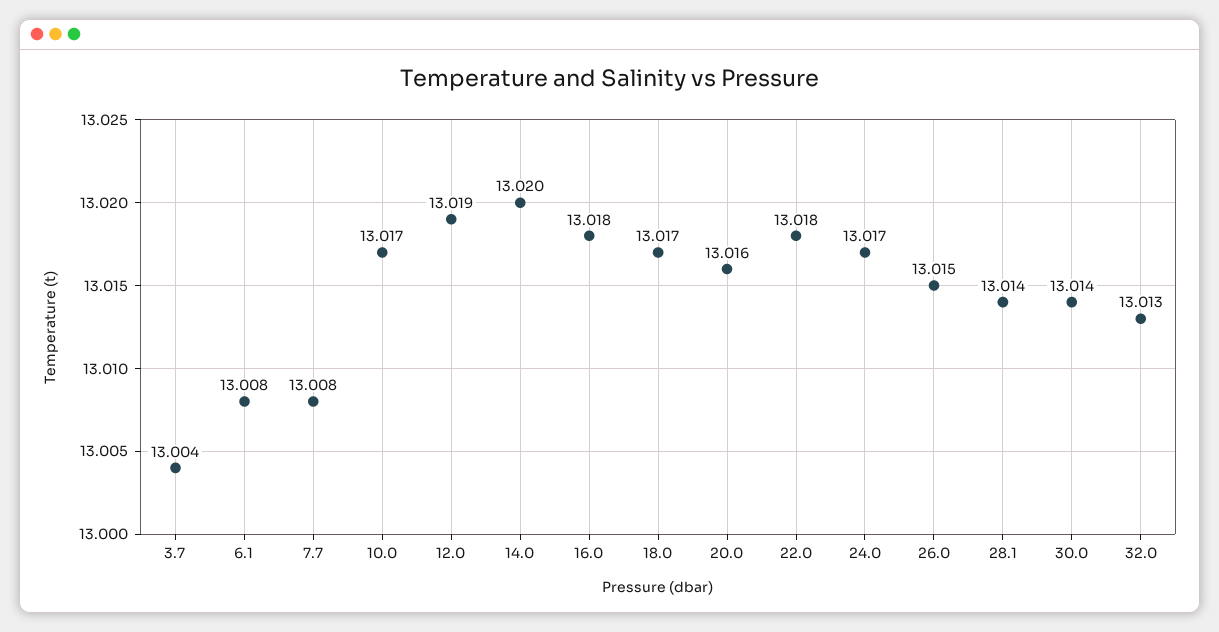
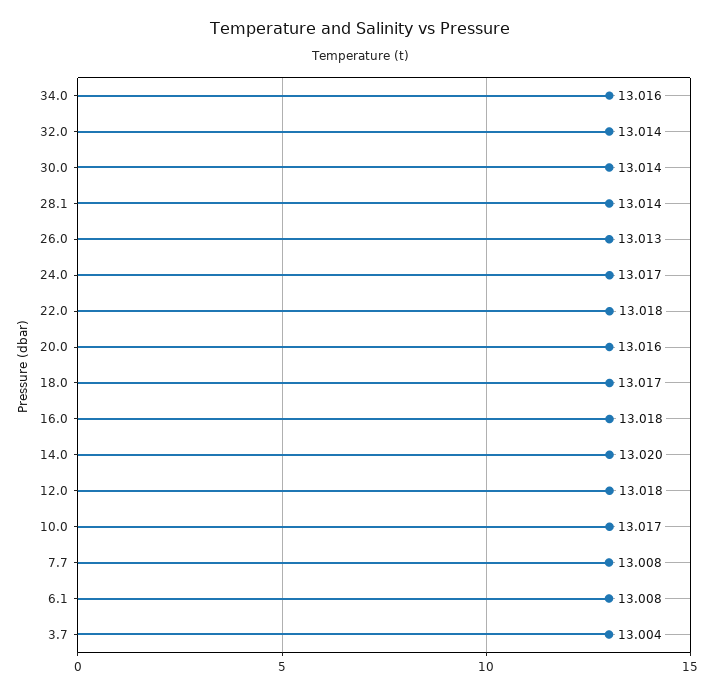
12.0: 13.019 -> 13.018
26.0: 13.015 -> 13.013
32.0: 13.013 -> 13.014
34.0: none -> 13.016

